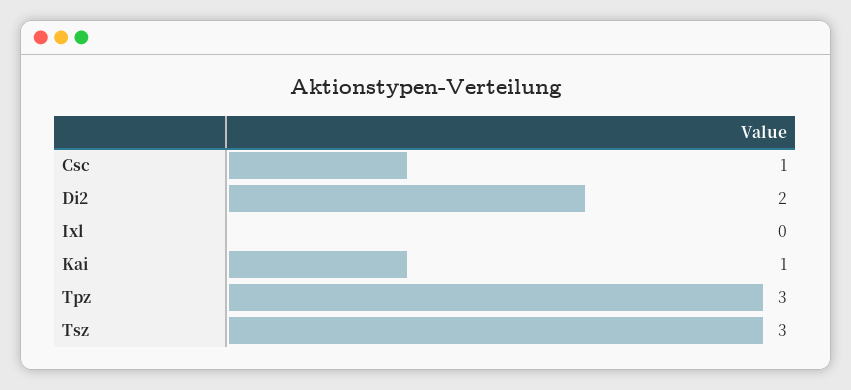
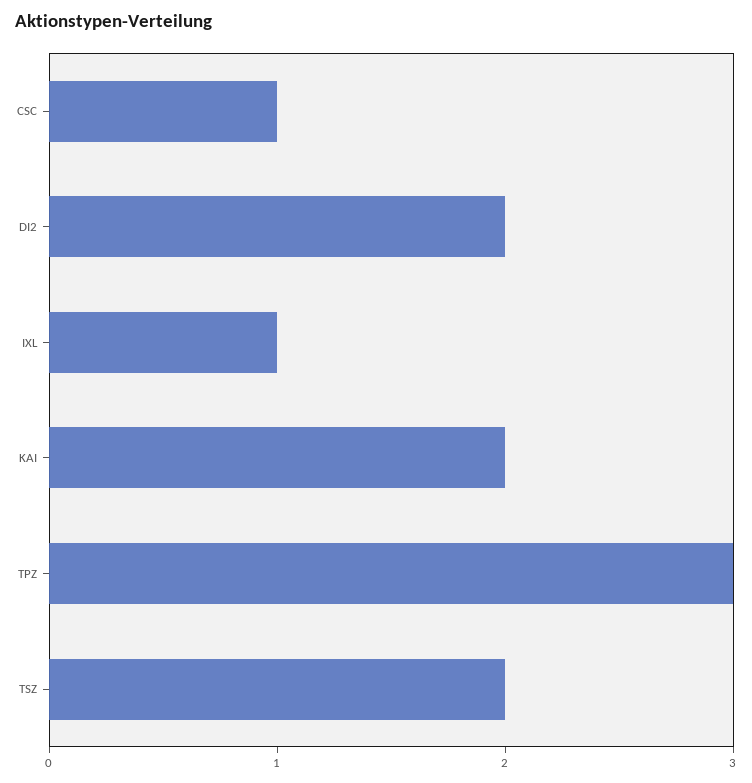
Ixl: 0 -> 1
Kai: 1 -> 2
Tsz: 3 -> 2

